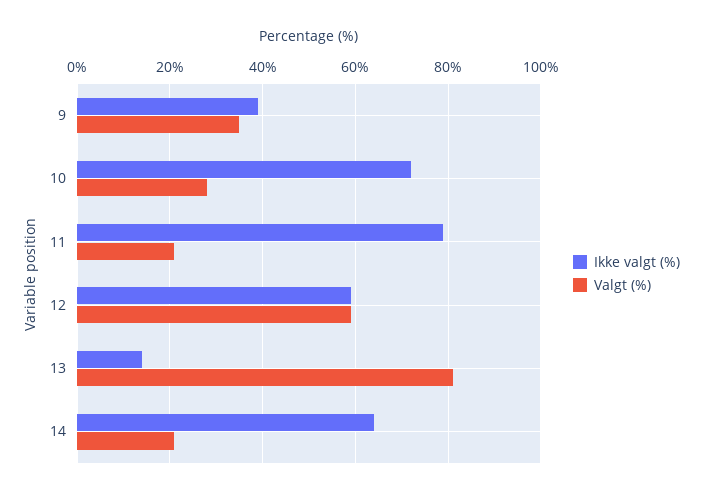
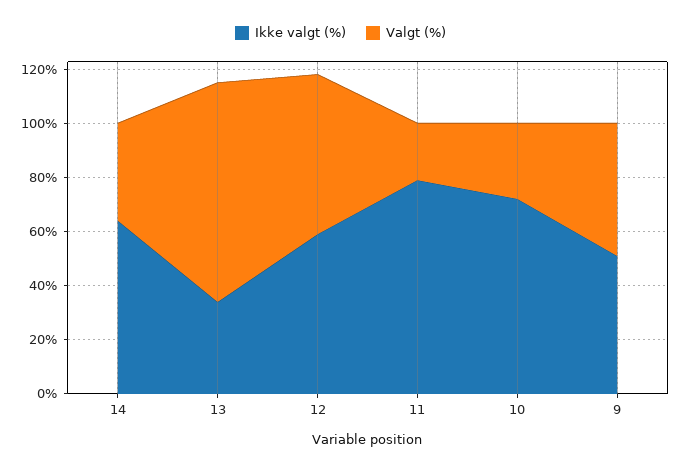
Ikke valgt (%), 9: 40 -> 50
Valgt (%), 9: 35 -> 50
Ikke valgt (%), 13: 15 -> 35
Valgt (%), 14: 20 -> 35

